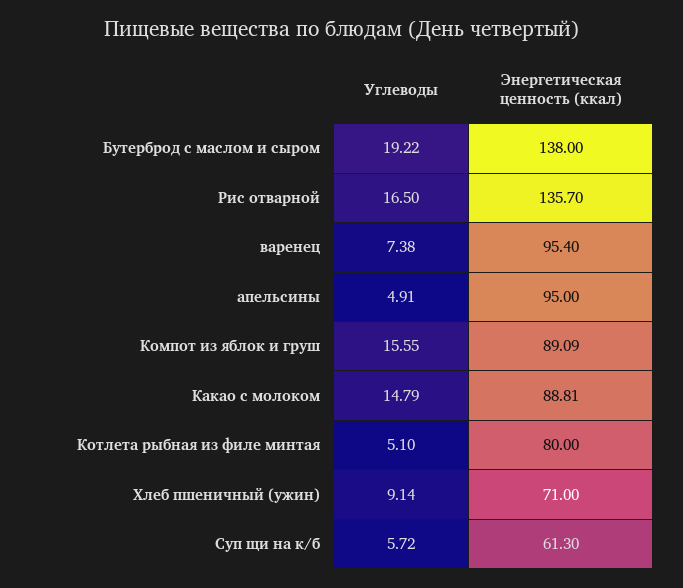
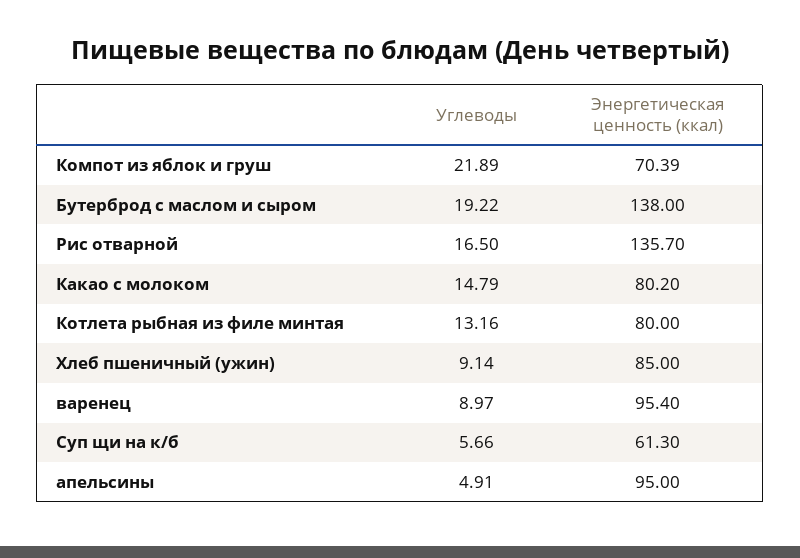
Углеводы, варенец: 7.38 -> 8.97
Углеводы, Компот из яблок и груш: 15.55 -> 21.89
Энергетическая ценность (ккал), Компот из яблок и груш: 89.09 -> 70.39
Энергетическая ценность (ккал), Какао с молоком: 88.81 -> 80.2
Углеводы, Котлета рыбная из филе минтая: 5.1 -> 13.16
Энергетическая ценность (ккал), Хлеб пшеничный (ужин): 71 -> 85
Углеводы, Суп щи на к/б: 5.72 -> 5.66

